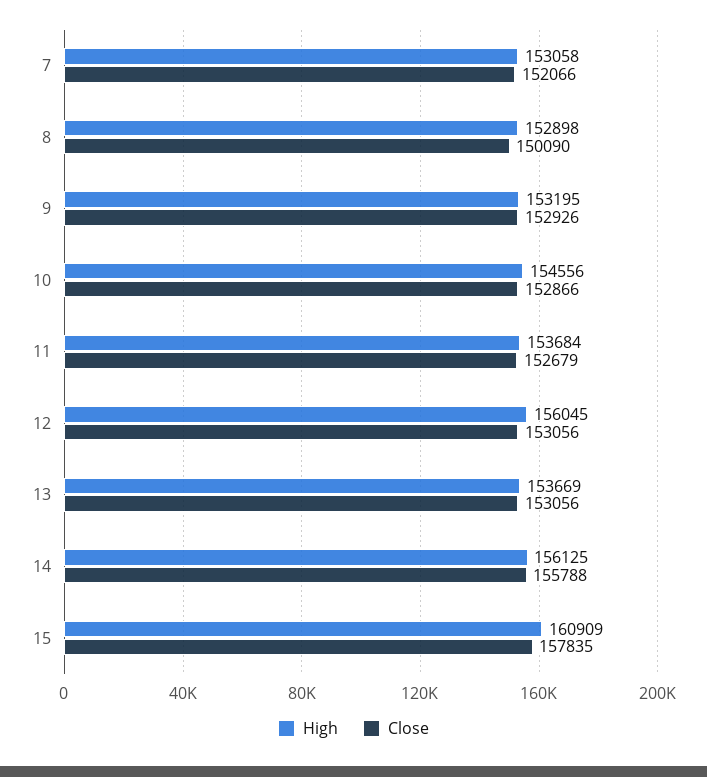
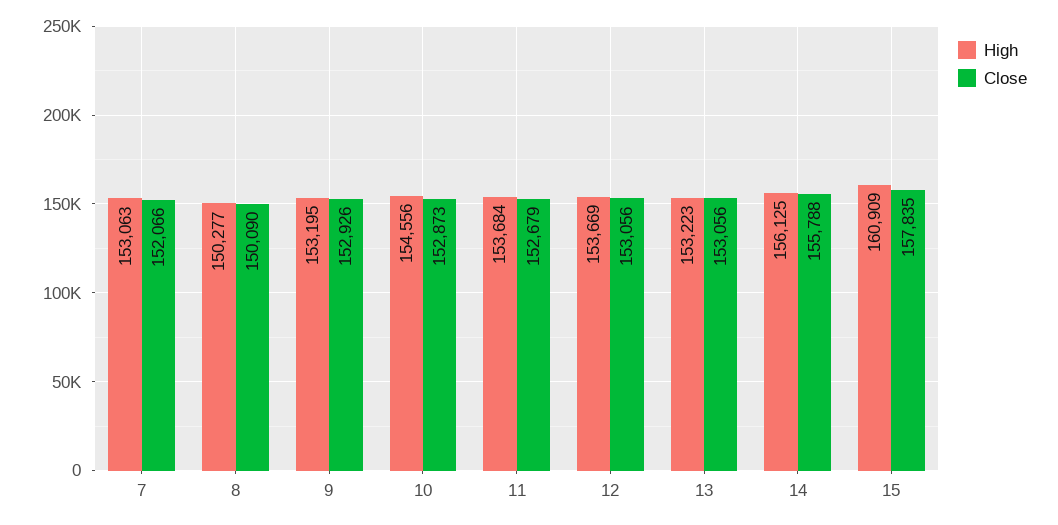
High, 7: 153058 -> 153063
High, 8: 152898 -> 150277
Close, 10: 152866 -> 152873
High, 12: 156045 -> 153669
High, 13: 153669 -> 153223

